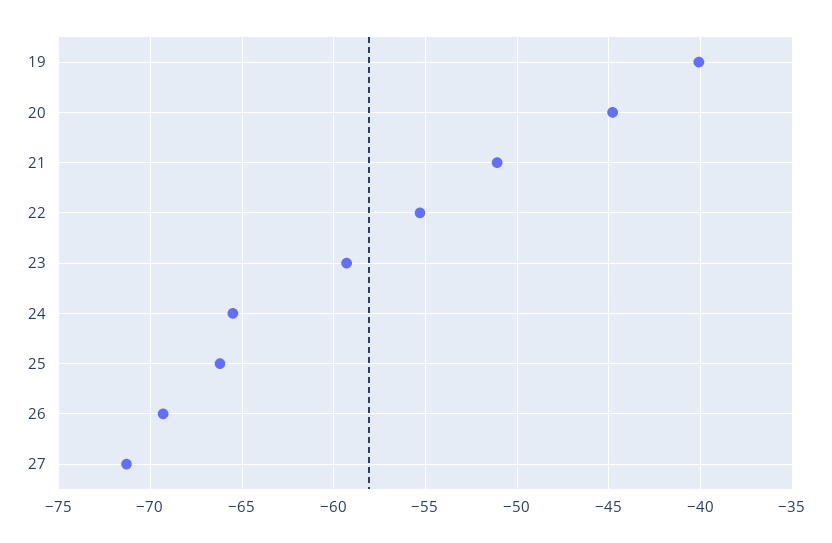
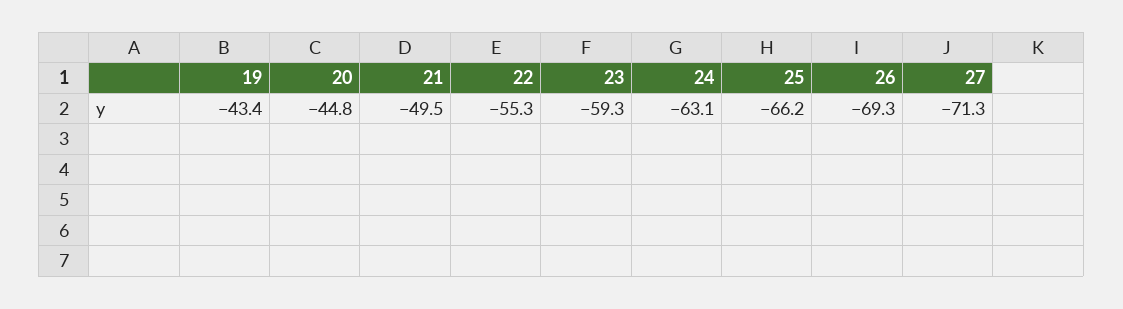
19: -40 -> -43.4
21: -51 -> -49.5
24: -65.5 -> -63.1

